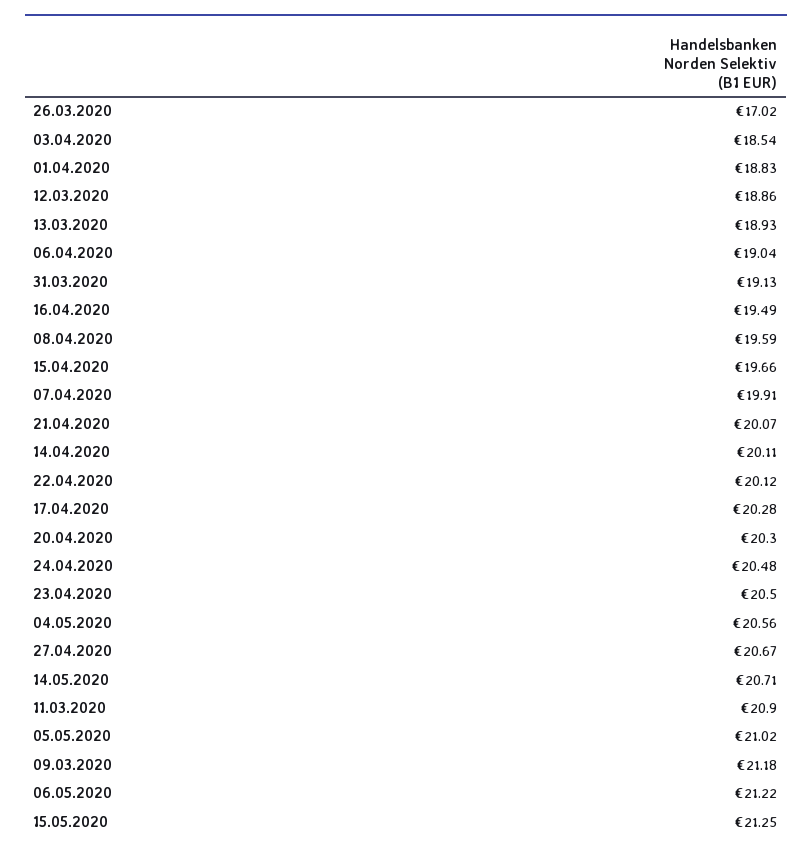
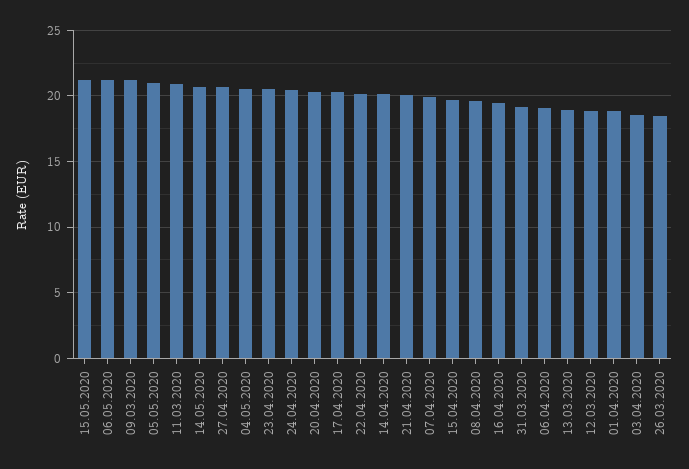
26.03.2020: 17.02 -> 18.5

